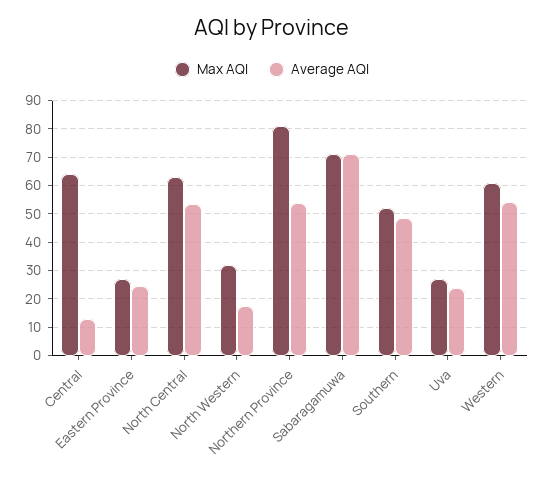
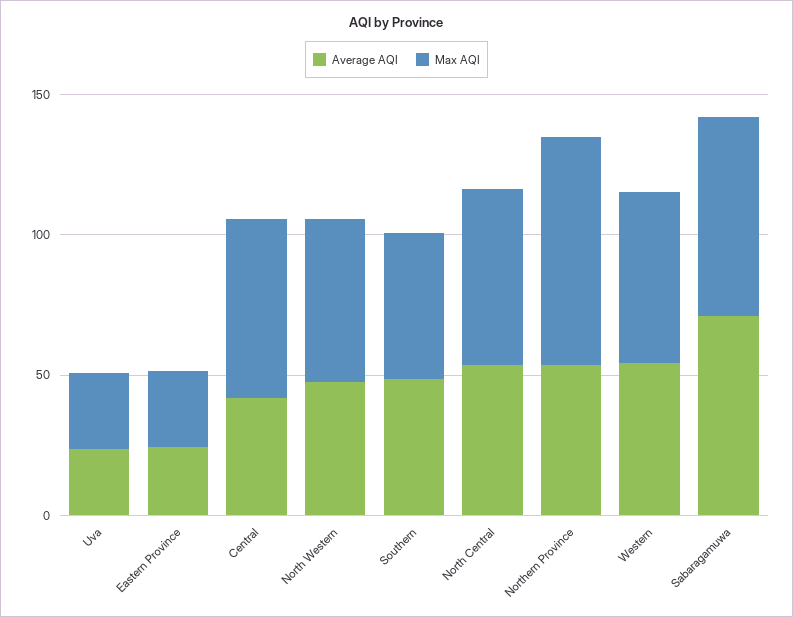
Average AQI, Central: 12.5 -> 40
Max AQI, North Western: 32.5 -> 60
Average AQI, North Western: 17.5 -> 50

